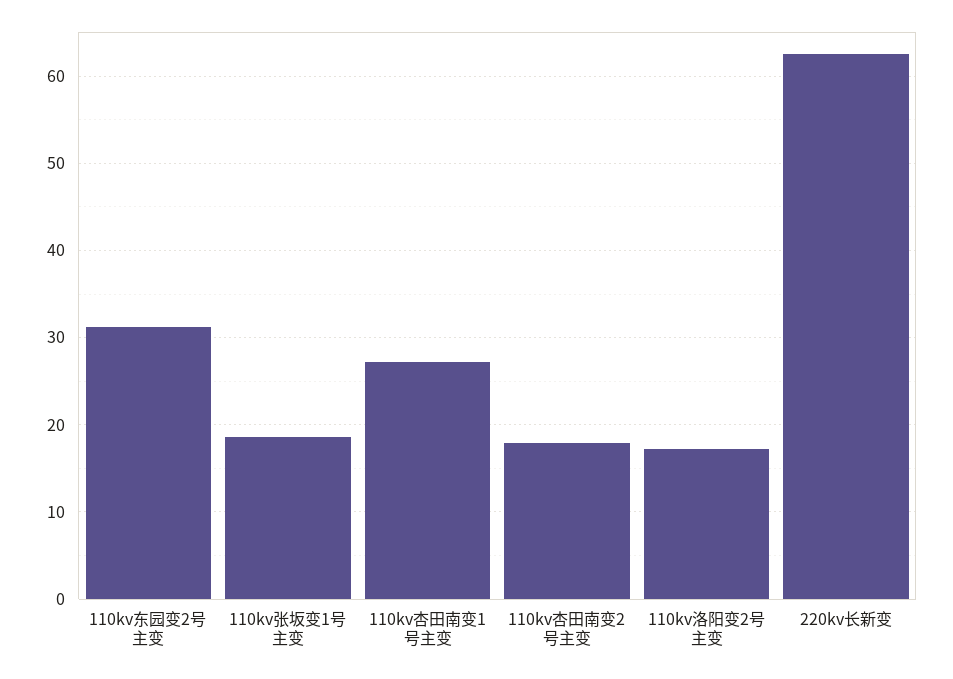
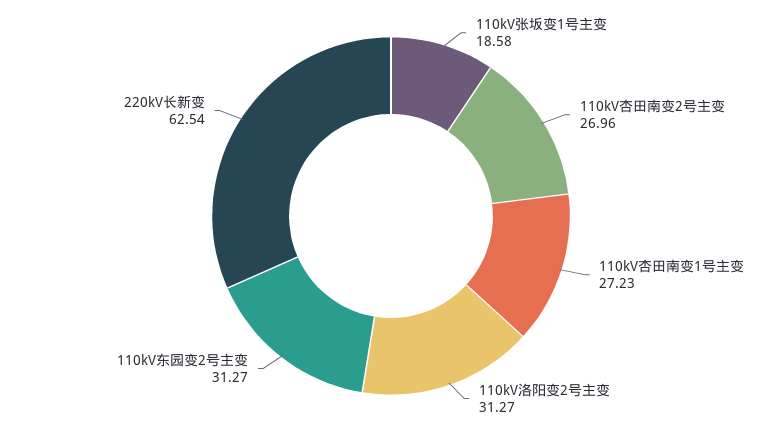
110kv杏田南变2号主变: 18 -> 26.96
110kv洛阳变2号主变: 17 -> 31.27

